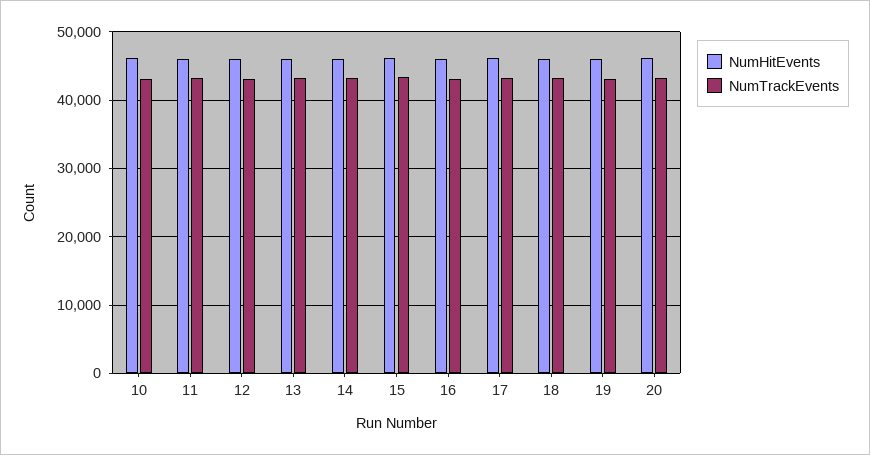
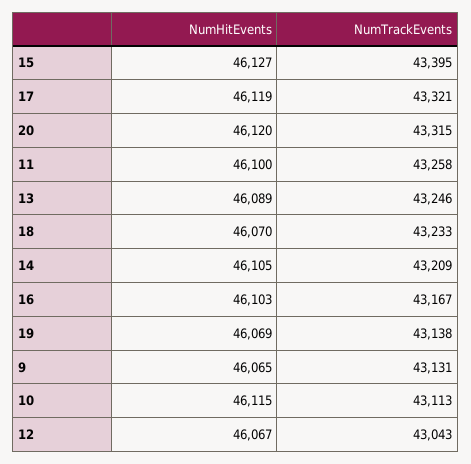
NumHitEvents, 9: none -> 46065
NumTrackEvents, 9: none -> 43131

